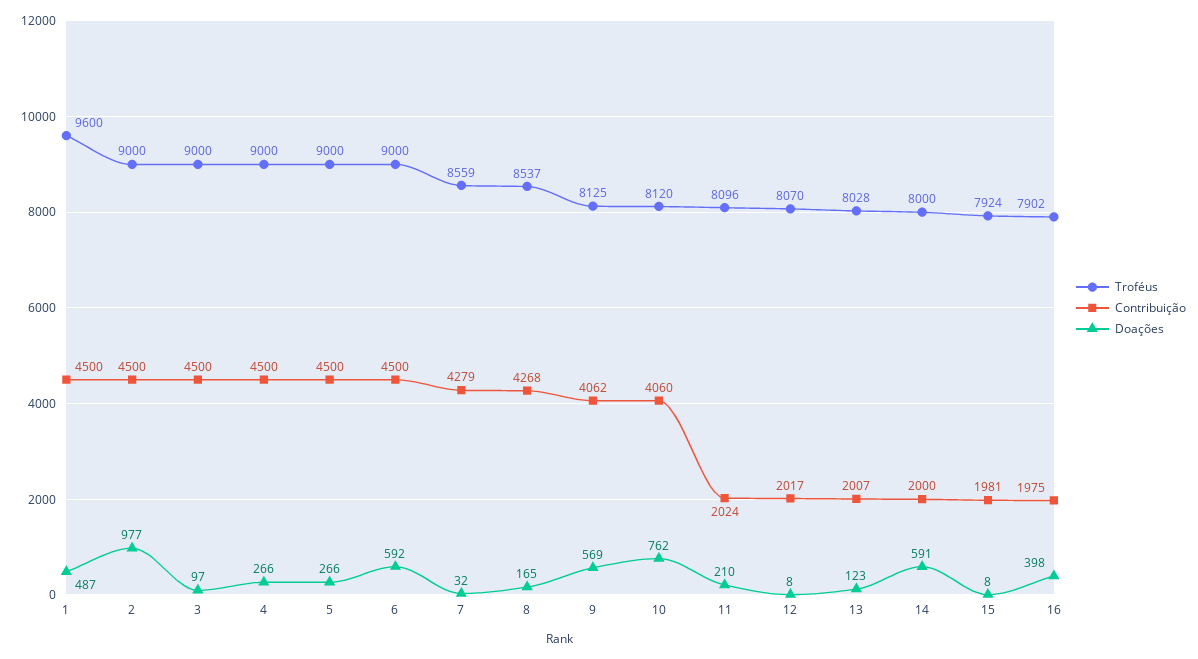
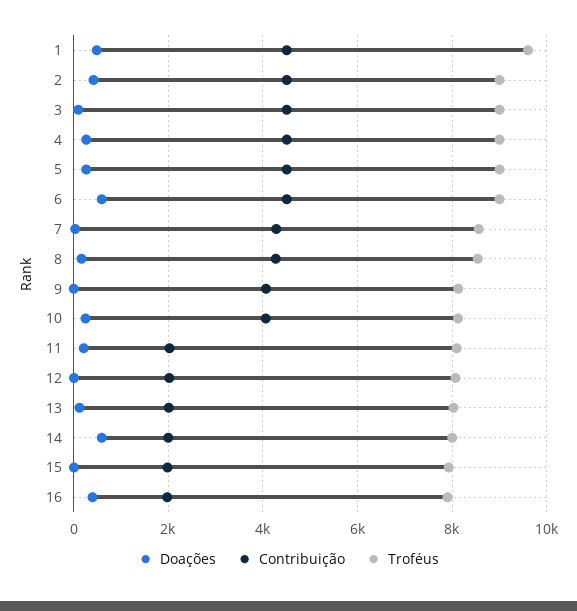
Doações, 2: 977 -> 400
Doações, 9: 569 -> 0
Doações, 10: 762 -> 200

